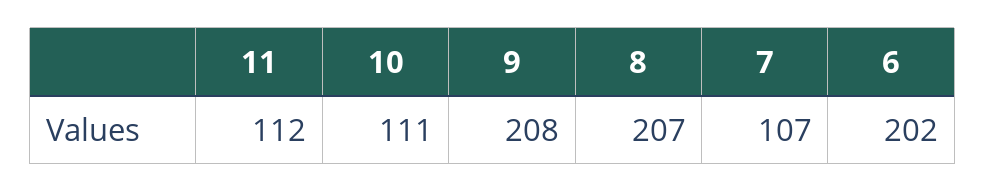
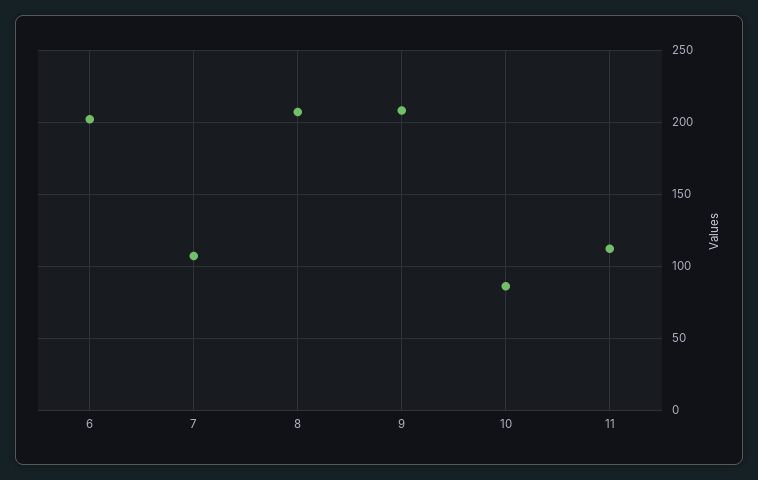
10: 111 -> 85

